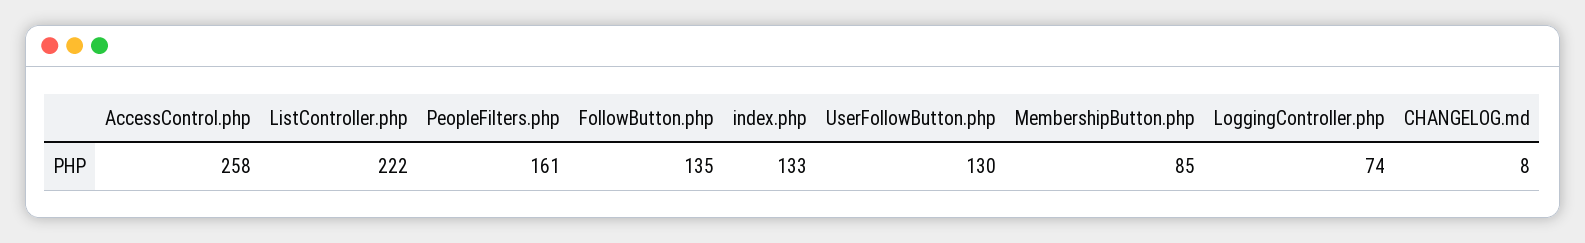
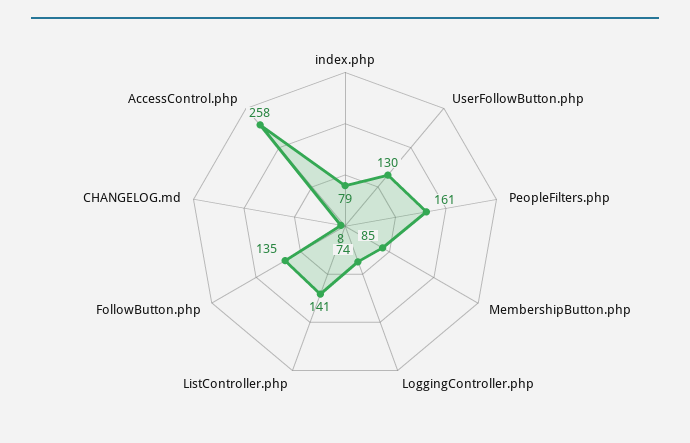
ListController.php: 222 -> 141
index.php: 133 -> 79

